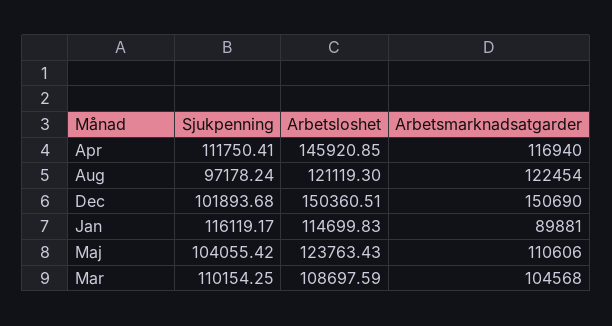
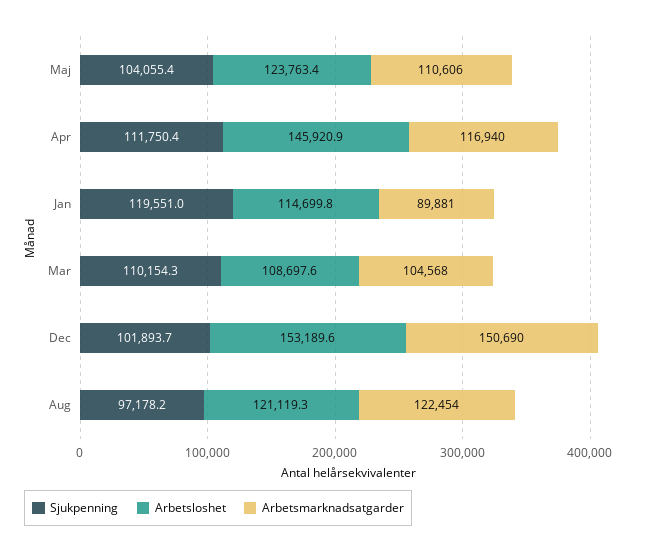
Arbetsloshet, Dec: 150360.51 -> 153189.6
Sjukpenning, Jan: 116119.17 -> 119551

